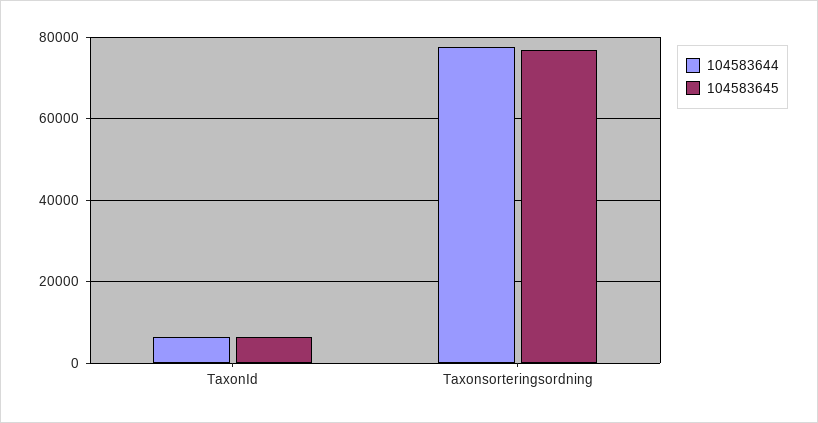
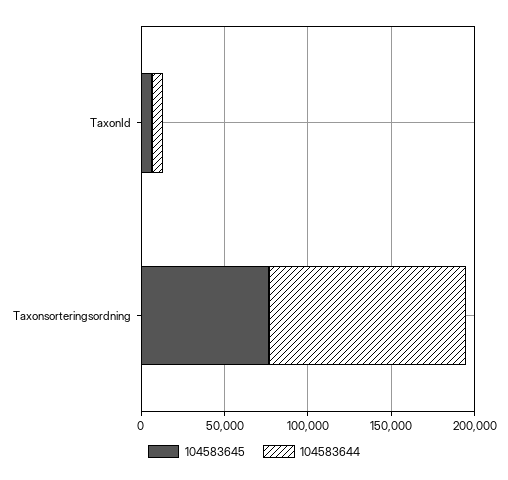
104583644, Taxonsorteringsordning: 78000 -> 120000

